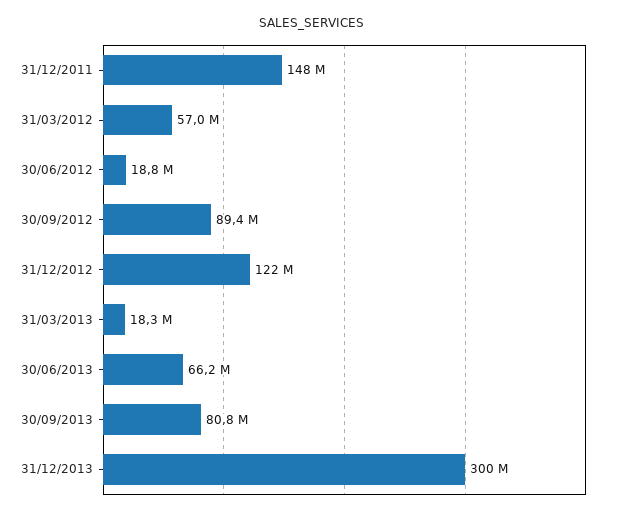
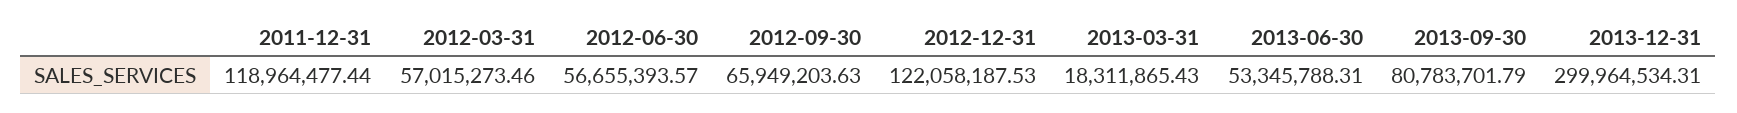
31/12/2011: 148000000 -> 118964477.44
30/06/2012: 18800000 -> 56655393.57
30/09/2012: 89400000 -> 65949203.63
30/06/2013: 66200000 -> 53345788.31

